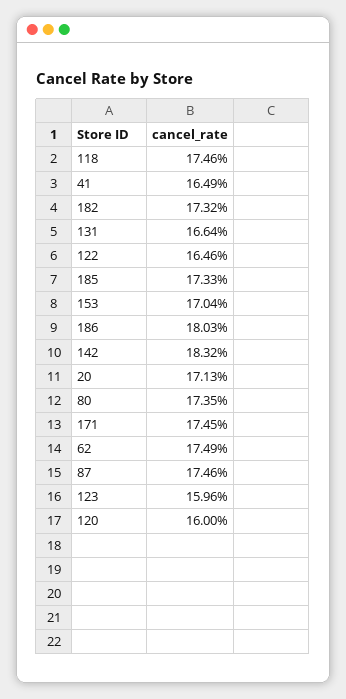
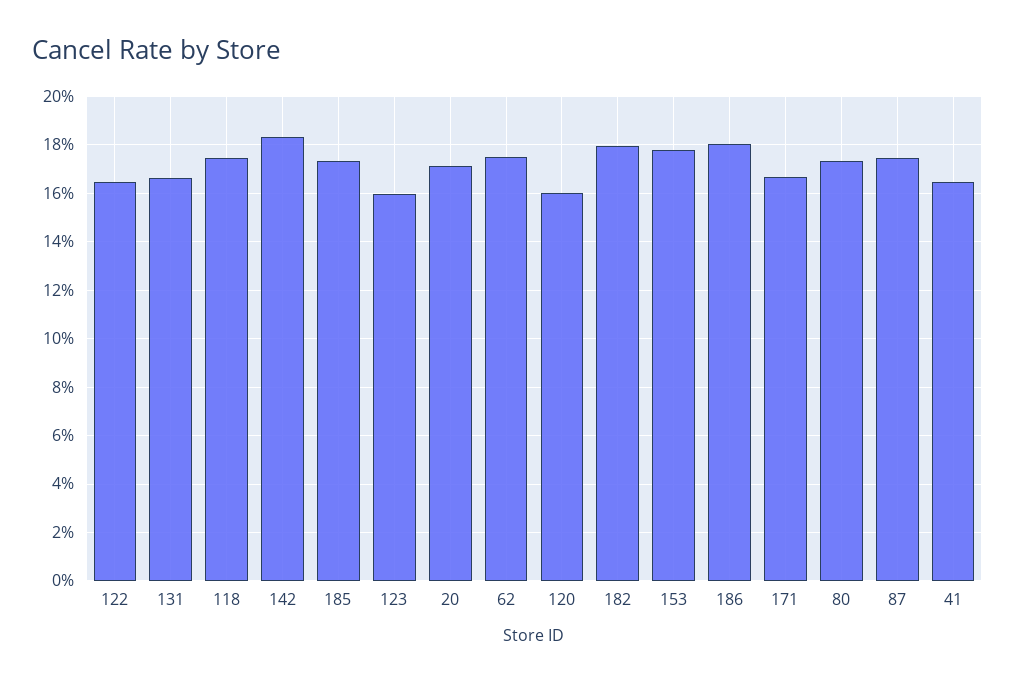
182: 17.32 -> 18
153: 17.04 -> 17.75
171: 17.45 -> 16.75

